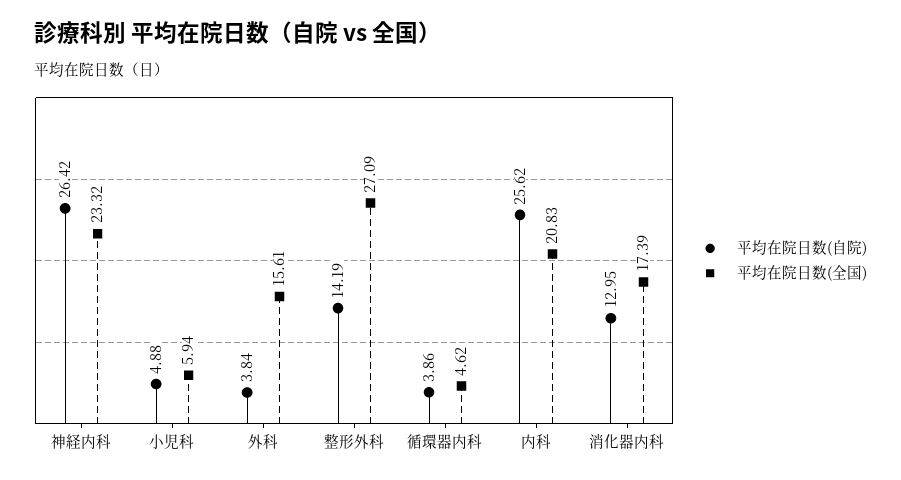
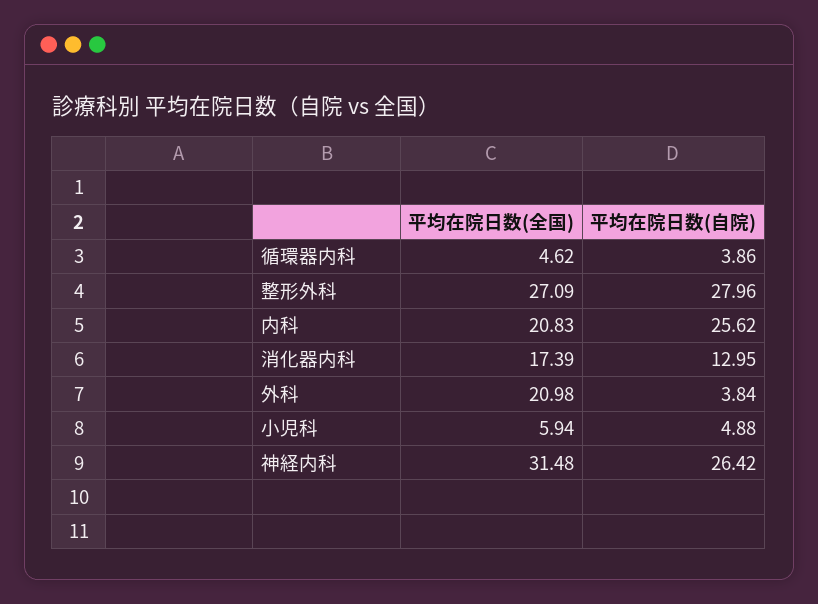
平均在院日数(全国), 神経内科: 23.32 -> 31.48
平均在院日数(全国), 外科: 15.61 -> 20.98
平均在院日数(自院), 整形外科: 14.19 -> 27.96

